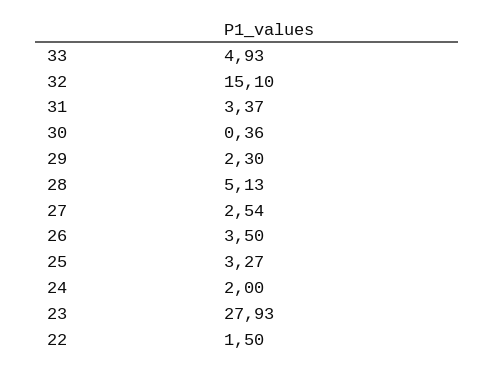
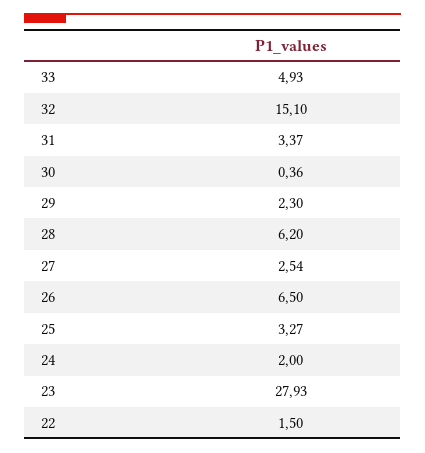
28: 5.13 -> 6.2
26: 3.5 -> 6.5

